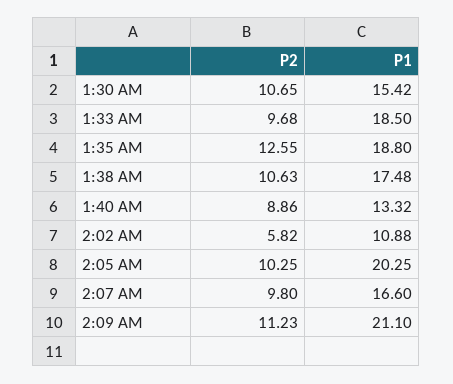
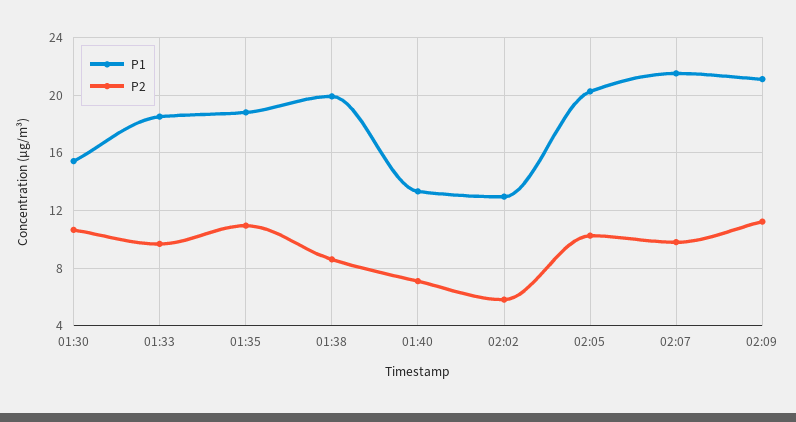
P2, 1:35 AM: 12.55 -> 11
P2, 1:38 AM: 10.63 -> 8.5
P1, 1:38 AM: 17.48 -> 20
P2, 1:40 AM: 8.86 -> 7
P1, 2:02 AM: 10.88 -> 13
P1, 2:07 AM: 16.6 -> 21.5

